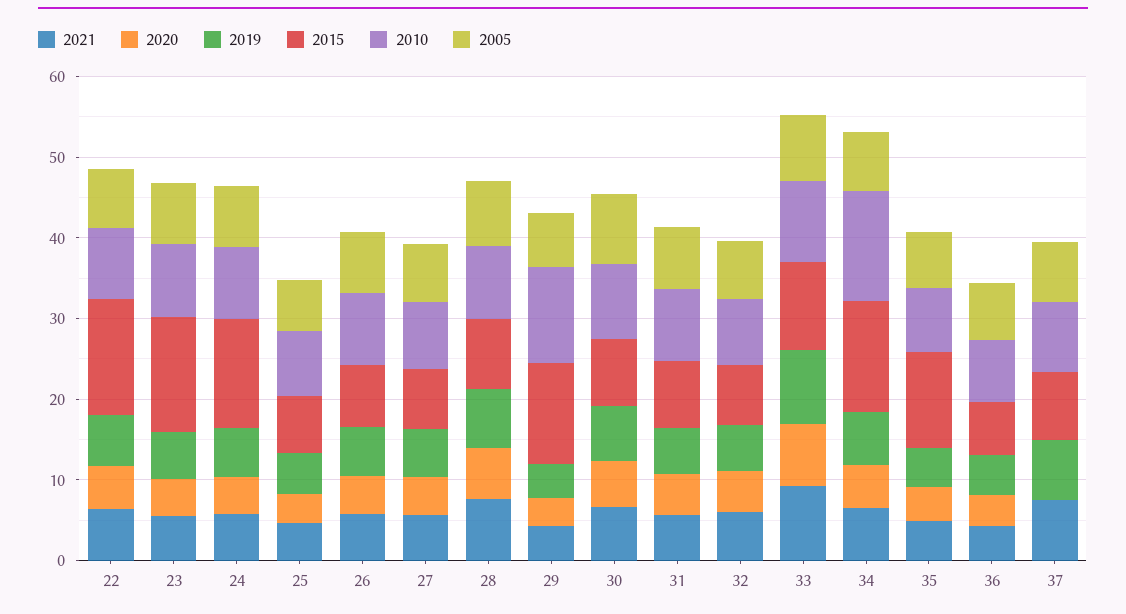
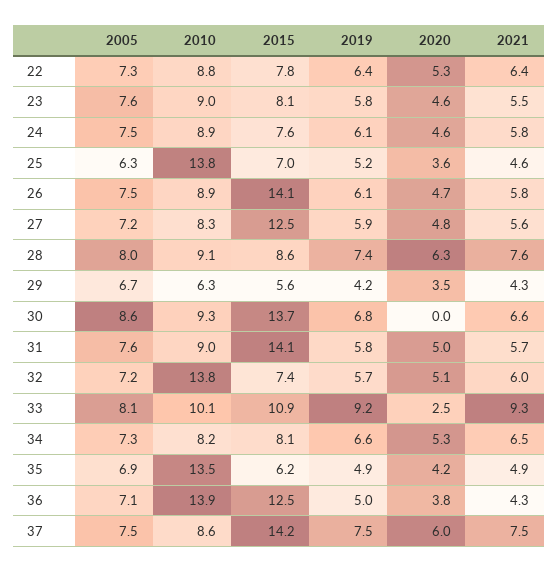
2015, 22: 14 -> 7.8
2015, 23: 14 -> 8.1
2015, 24: 14 -> 7.6
2010, 25: 8 -> 13.8
2015, 26: 8 -> 14.1
2015, 27: 8 -> 12.5
2015, 29: 12 -> 5.6
2010, 29: 12 -> 6.3
2020, 30: 6 -> 0
2015, 30: 8 -> 13.7
2015, 31: 8 -> 14.1
2010, 32: 8 -> 13.8
2020, 33: 8 -> 2.5
2015, 34: 14 -> 8.1
2010, 34: 14 -> 8.2
2015, 35: 12 -> 6.2
2010, 35: 8 -> 13.5
2015, 36: 6 -> 12.5
2010, 36: 8 -> 13.9
2020, 37: 0 -> 6
2015, 37: 8 -> 14.2

